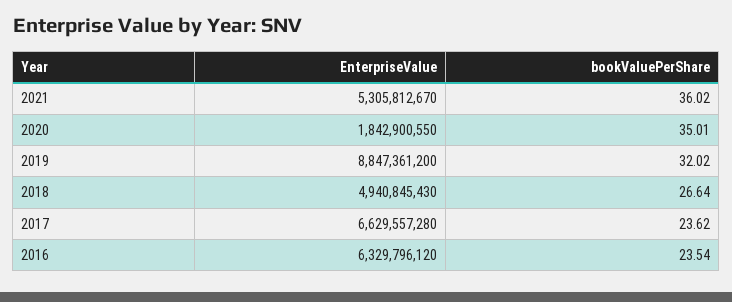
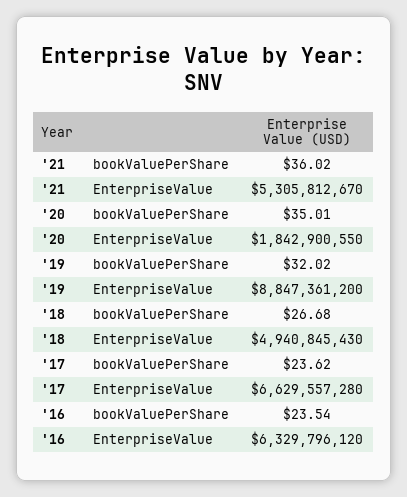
bookValuePerShare, 2018: 26.64 -> 26.68

